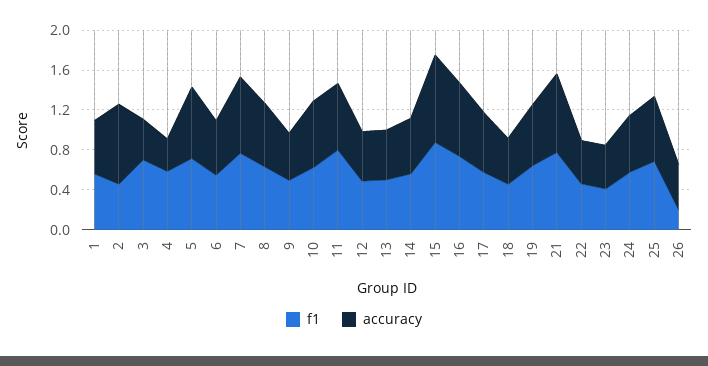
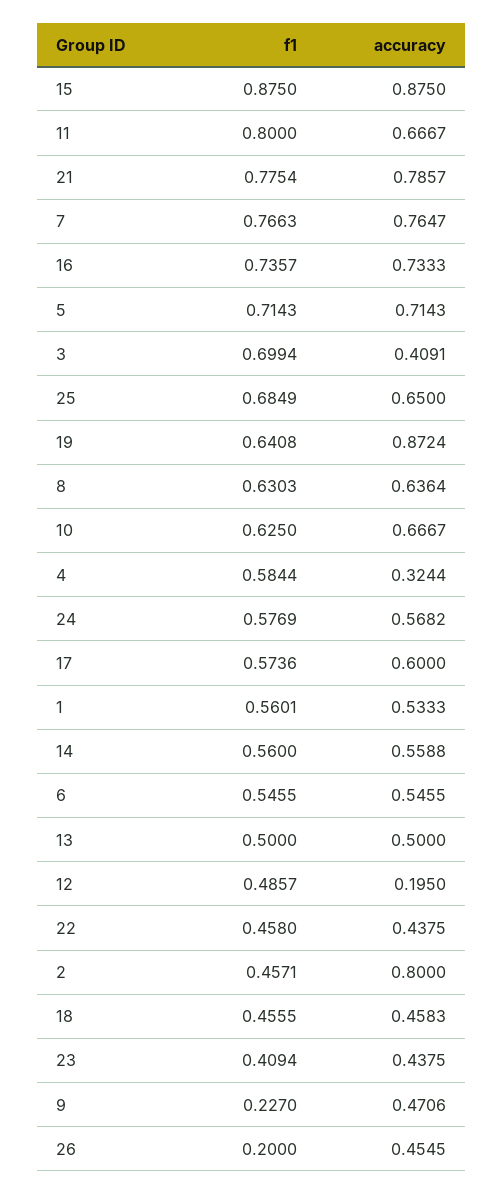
f1, 9: 0.5 -> 0.227
accuracy, 12: 0.5 -> 0.195
accuracy, 19: 0.6 -> 0.8724

